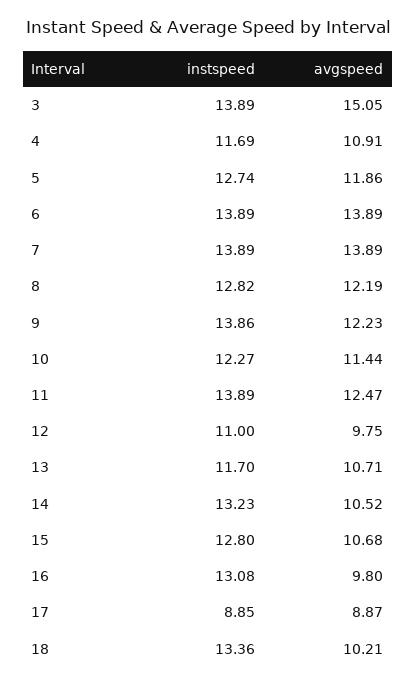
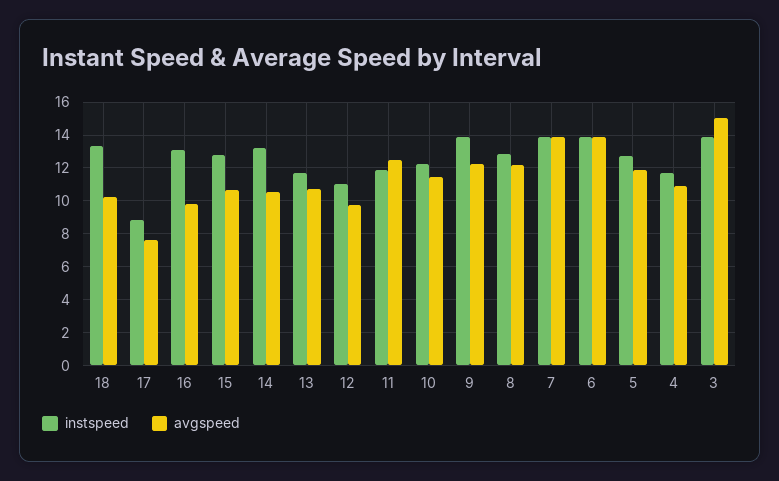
instspeed, 11: 13.89 -> 12
avgspeed, 17: 8.87 -> 7.5

